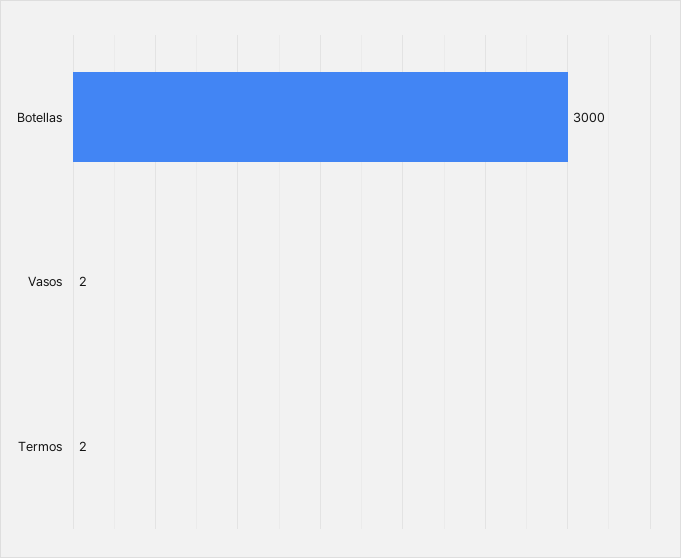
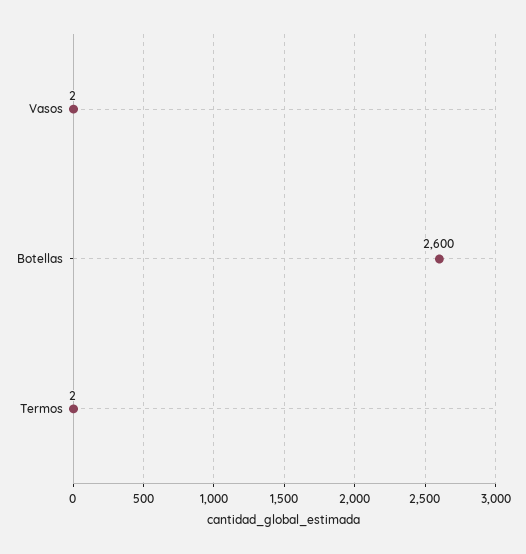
Botellas: 3000 -> 2600

